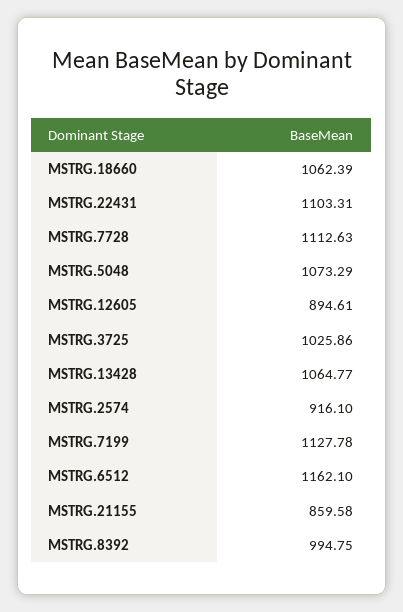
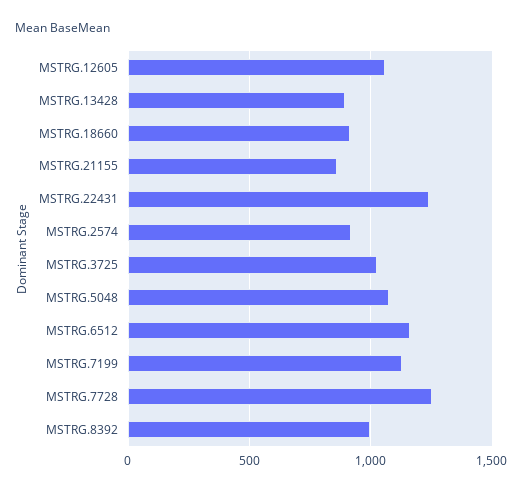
MSTRG.18660: 1062.39 -> 900
MSTRG.22431: 1103.31 -> 1250
MSTRG.7728: 1112.63 -> 1250
MSTRG.12605: 894.61 -> 1050
MSTRG.13428: 1064.77 -> 900

